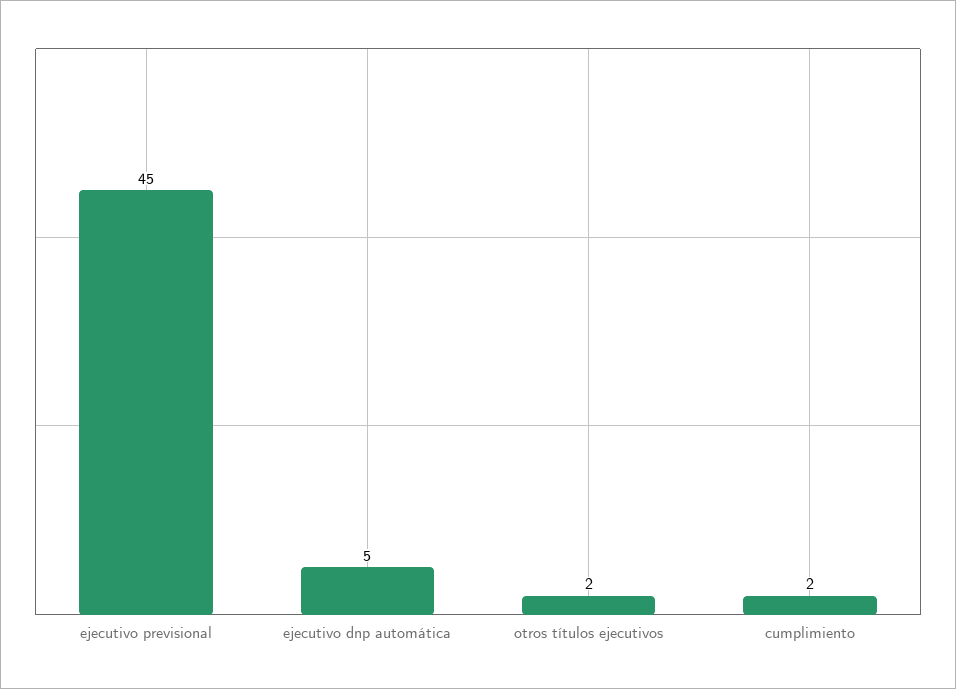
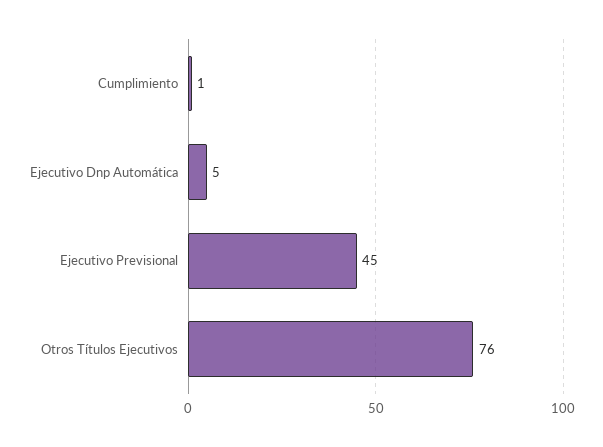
otros títulos ejecutivos: 2 -> 76
cumplimiento: 2 -> 1

